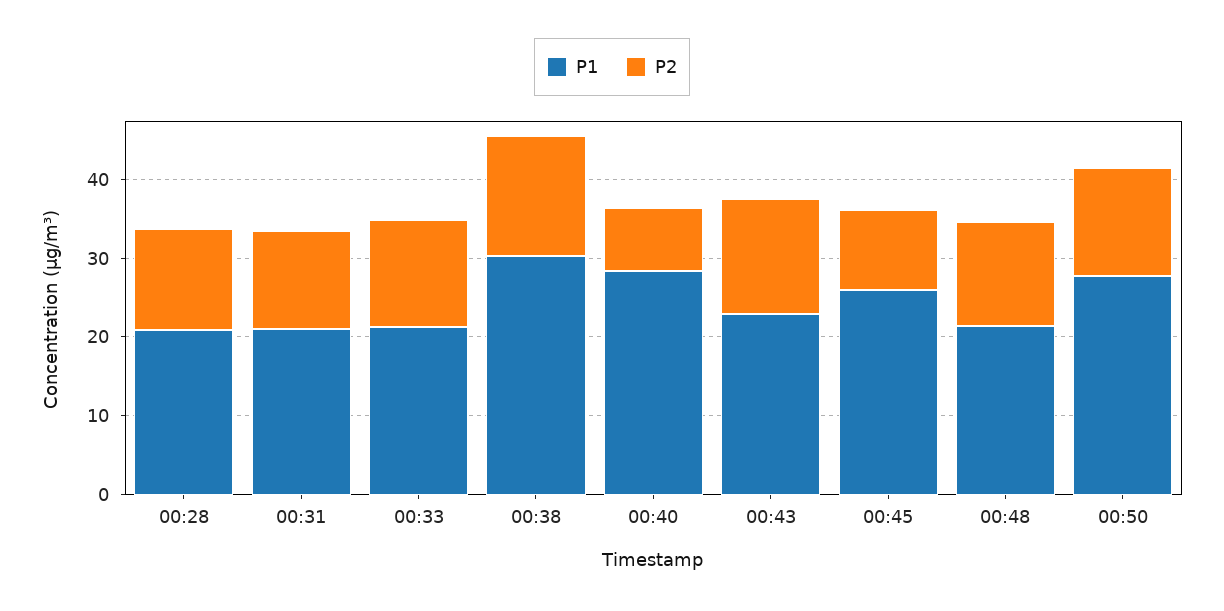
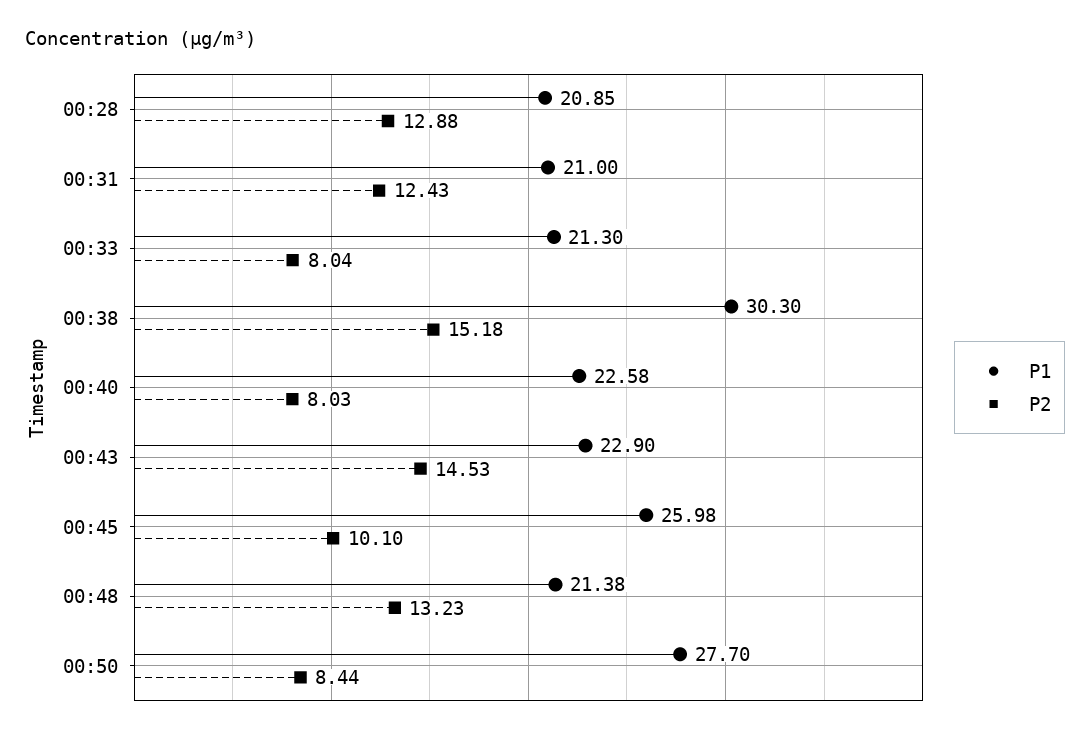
P2, 00:33: 14 -> 8.04
P1, 00:40: 28 -> 22.58
P2, 00:50: 14 -> 8.44

